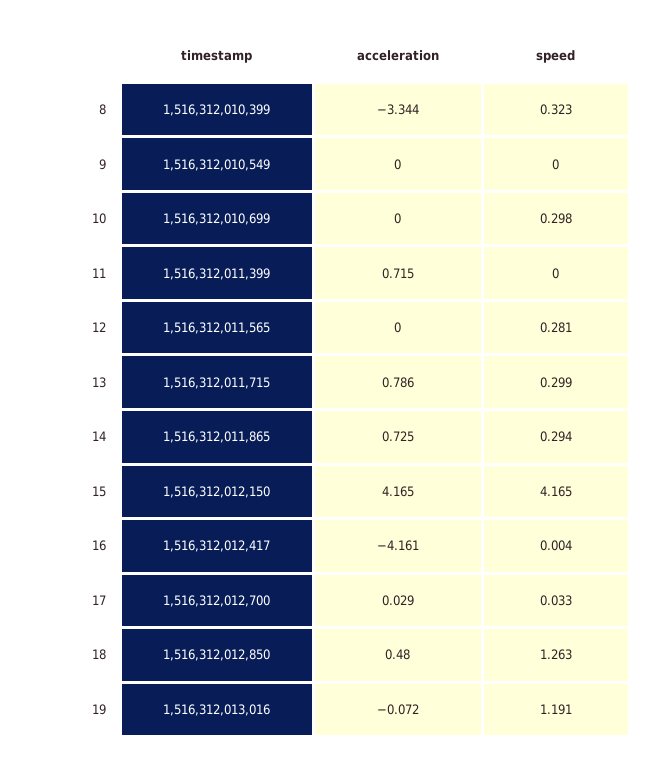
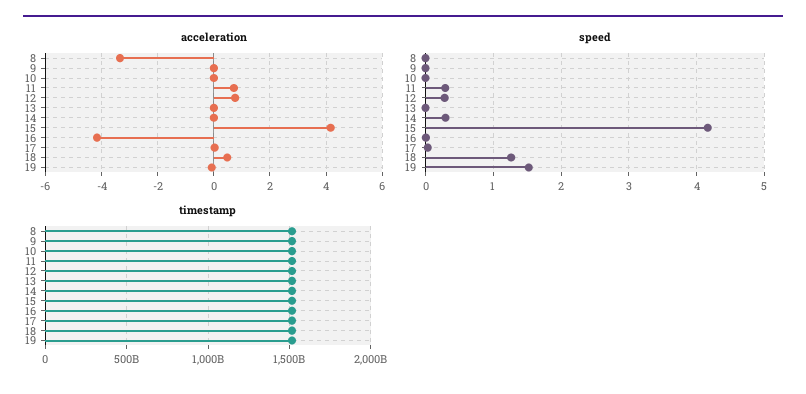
speed, 8: 0.323 -> 0
speed, 10: 0.298 -> 0
speed, 11: 0 -> 0.3
acceleration, 12: 0 -> 0.75
acceleration, 13: 0.786 -> 0
speed, 13: 0.299 -> 0
acceleration, 14: 0.725 -> 0
speed, 19: 1.191 -> 1.5

